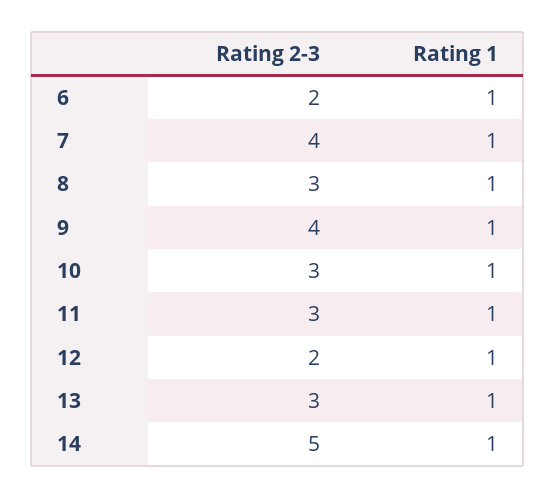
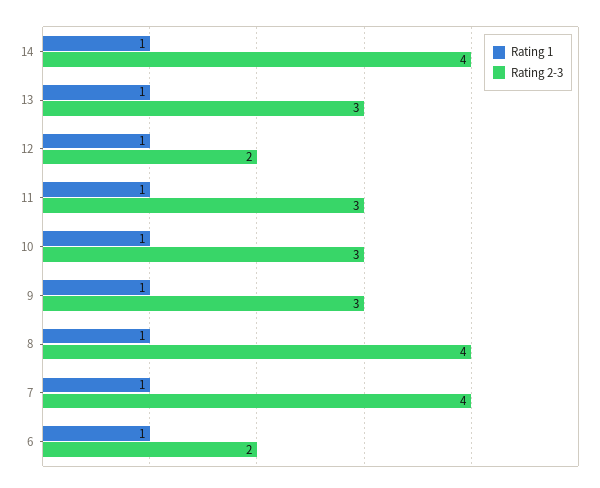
Rating 2-3, 8: 3 -> 4
Rating 2-3, 9: 4 -> 3
Rating 2-3, 14: 5 -> 4

